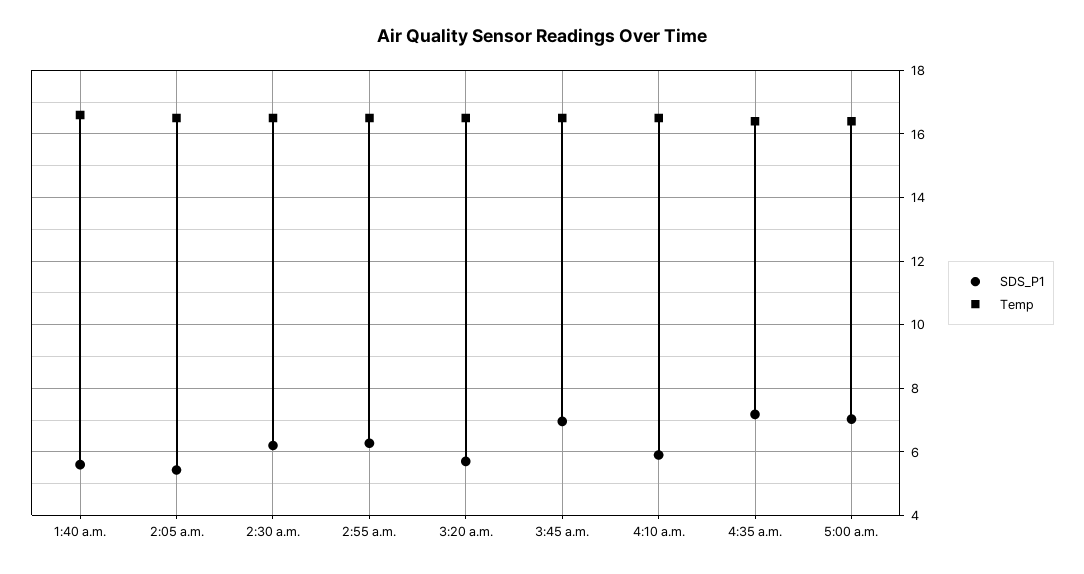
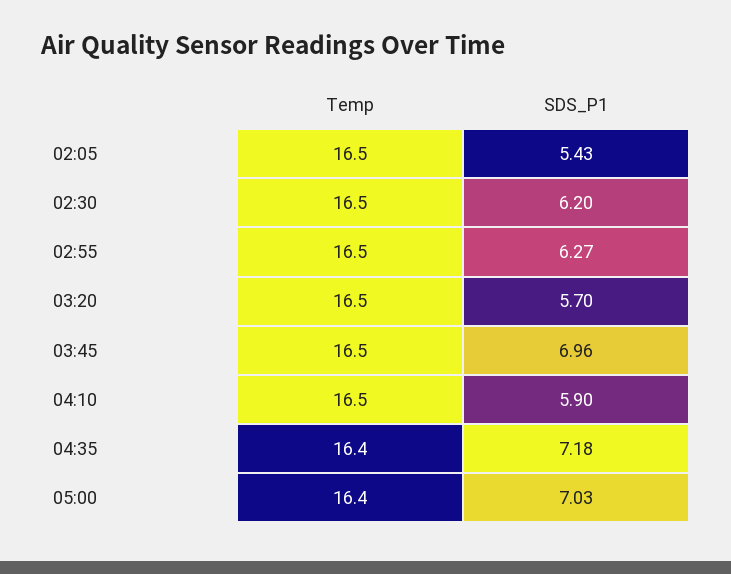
SDS_P1, 1:40 a.m.: 5.6 -> none
Temp, 1:40 a.m.: 16.6 -> none

